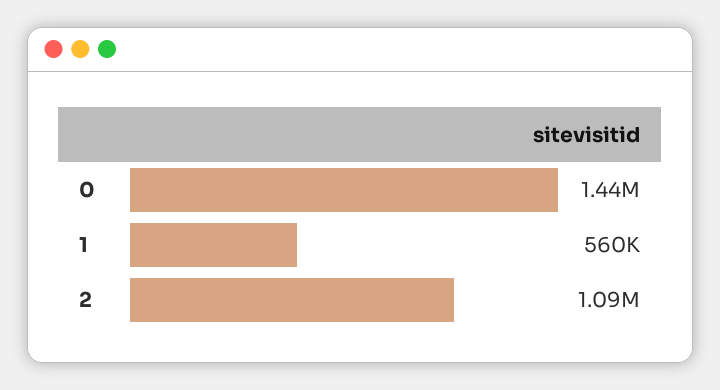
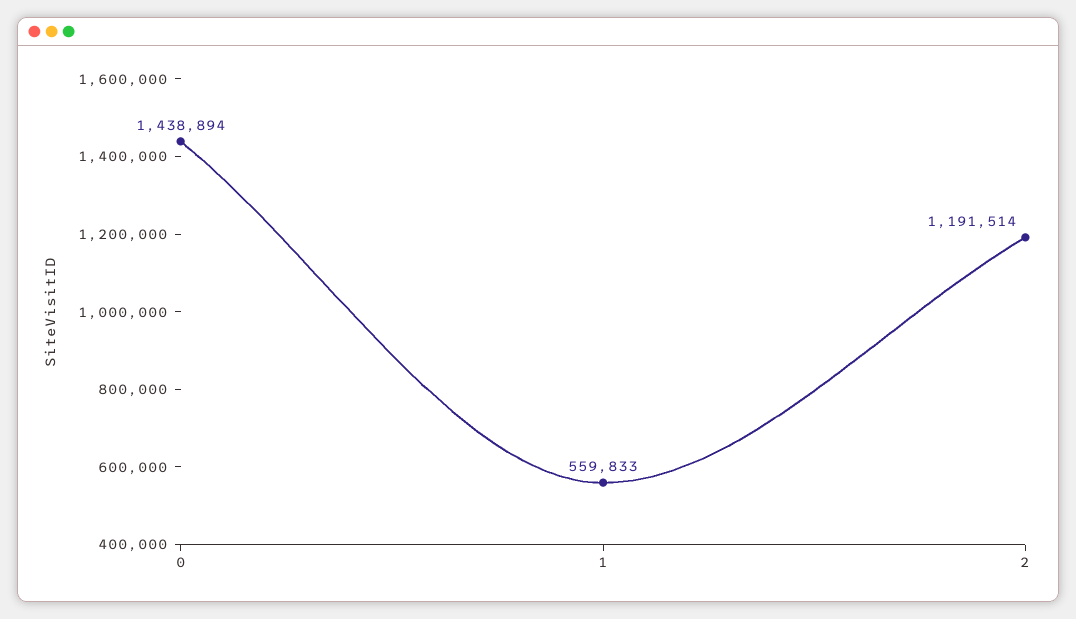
2: 1090000 -> 1191514

